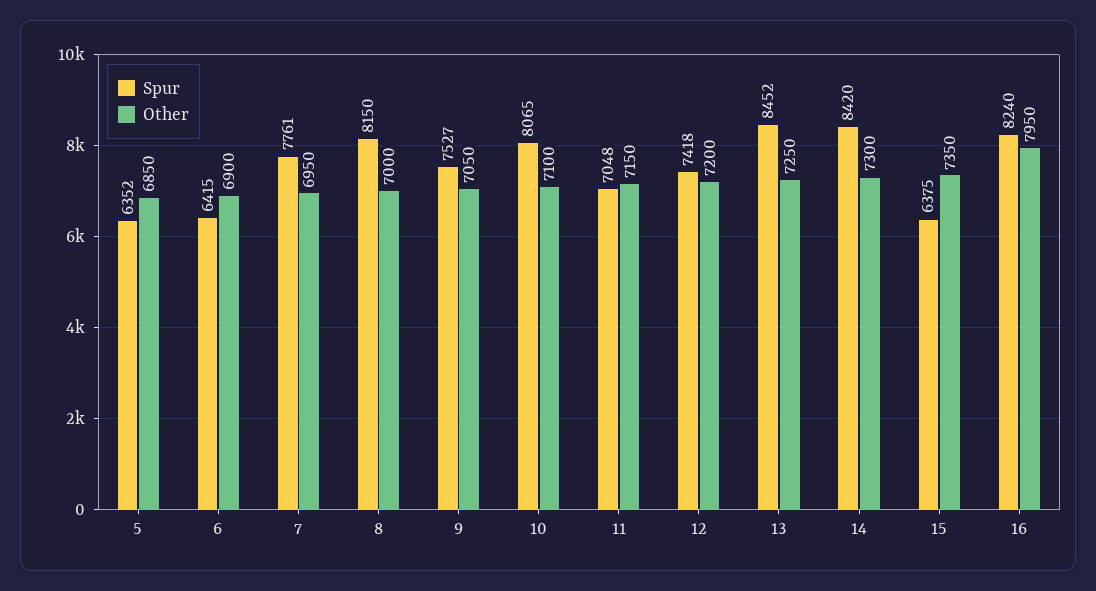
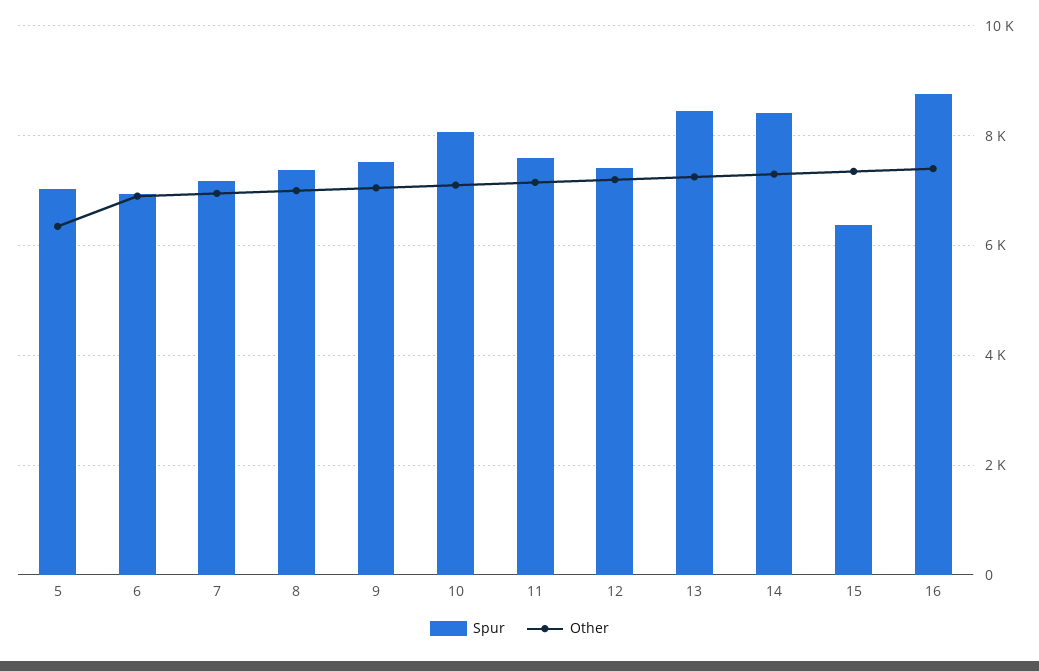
Spur, 5: 6352 -> 7000
Other, 5: 6850 -> 6400
Spur, 6: 6415 -> 7000
Spur, 7: 7761 -> 7200
Spur, 8: 8150 -> 7400
Spur, 11: 7048 -> 7600
Spur, 16: 8240 -> 8800
Other, 16: 7950 -> 7400

